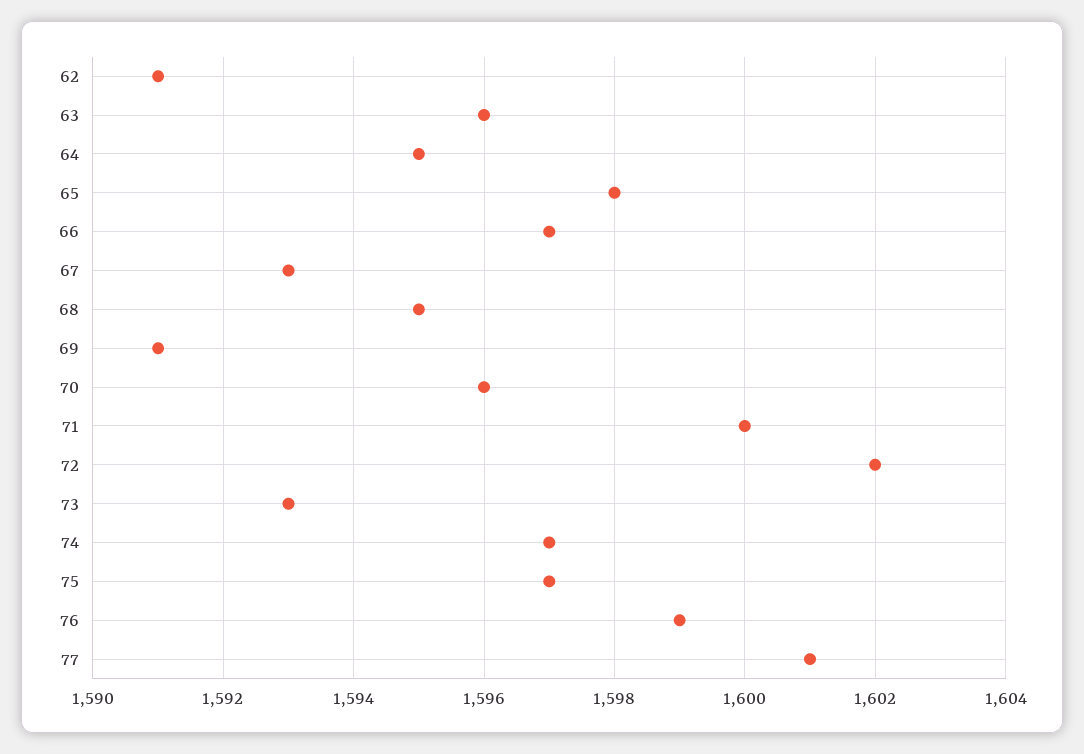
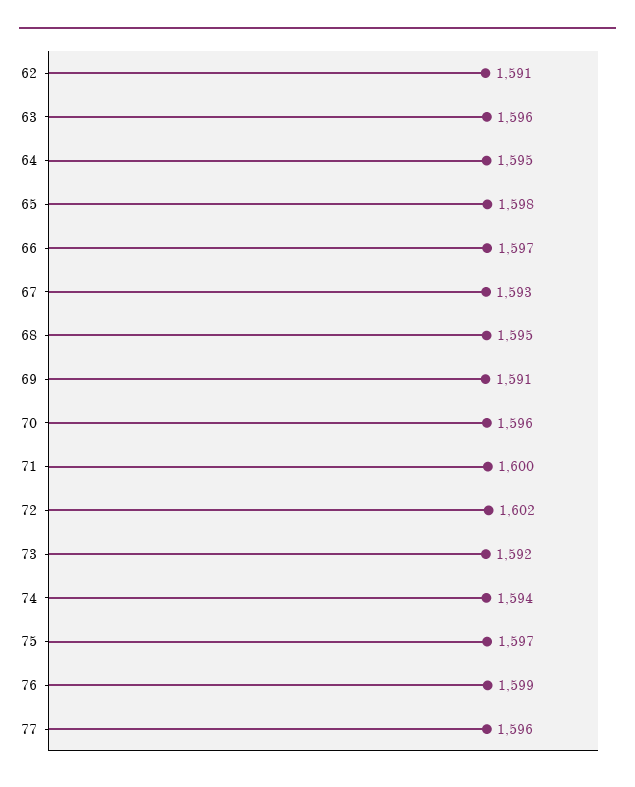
73: 1593 -> 1592
74: 1597 -> 1594
77: 1601 -> 1596

